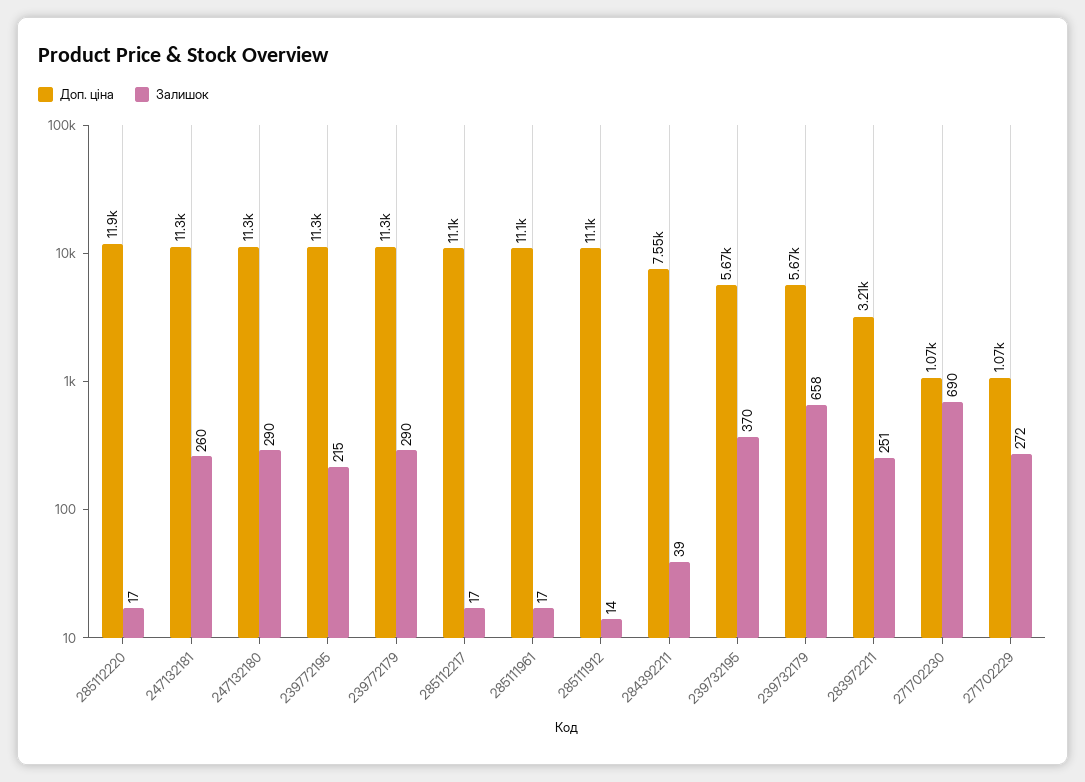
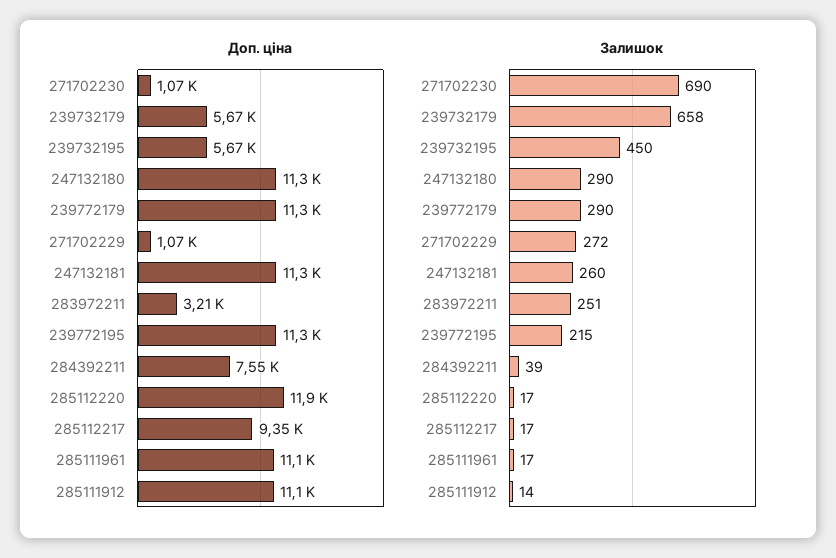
Доп. ціна, 285112217: 11100 -> 9350
Залишок, 239732195: 370 -> 450

